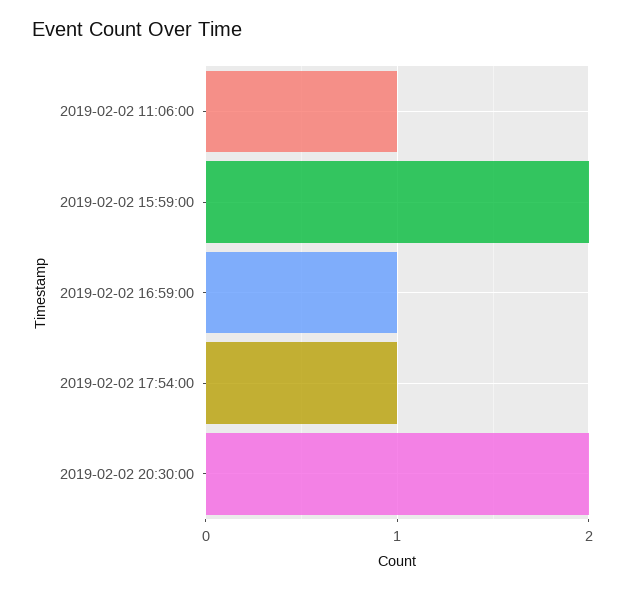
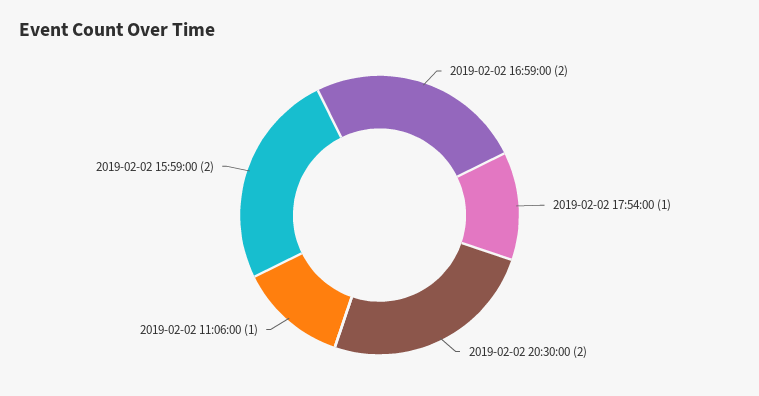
2019-02-02 16:59:00: 1 -> 2

